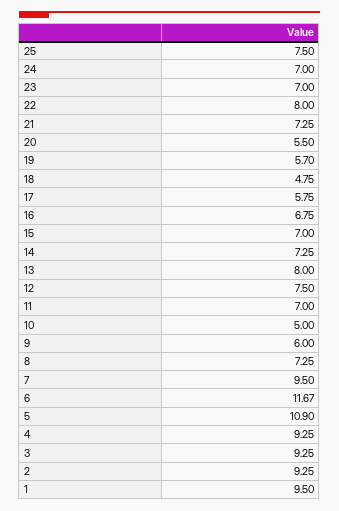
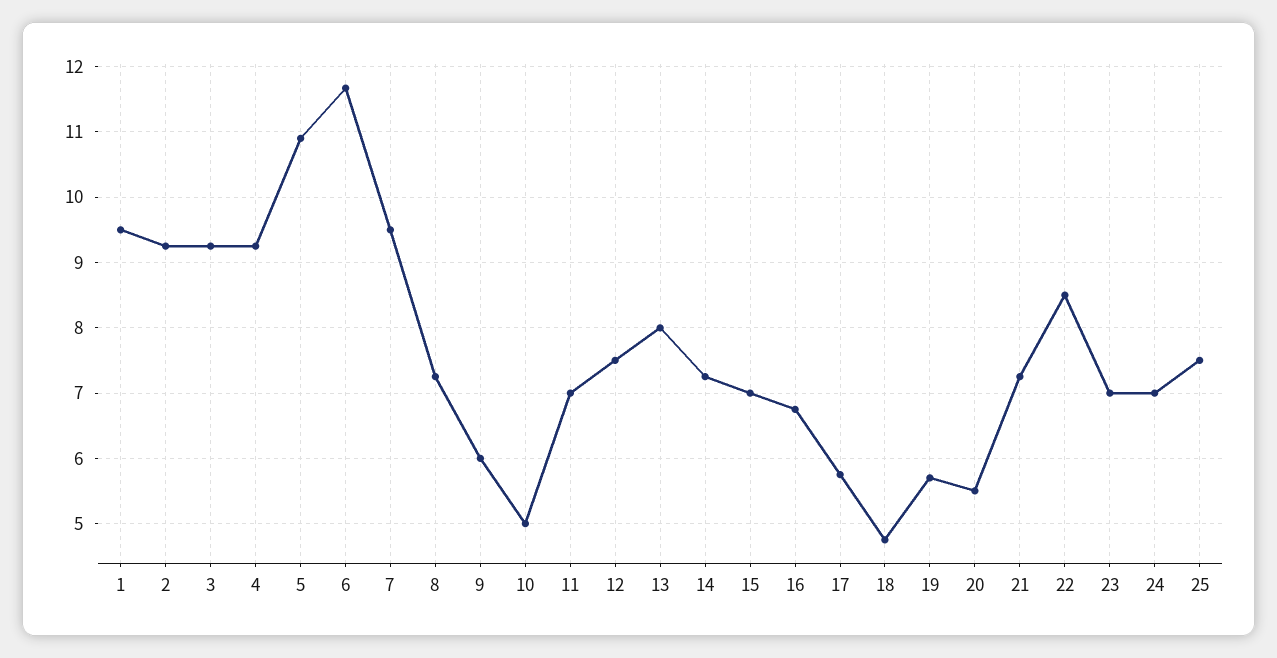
22: 8 -> 8.5

